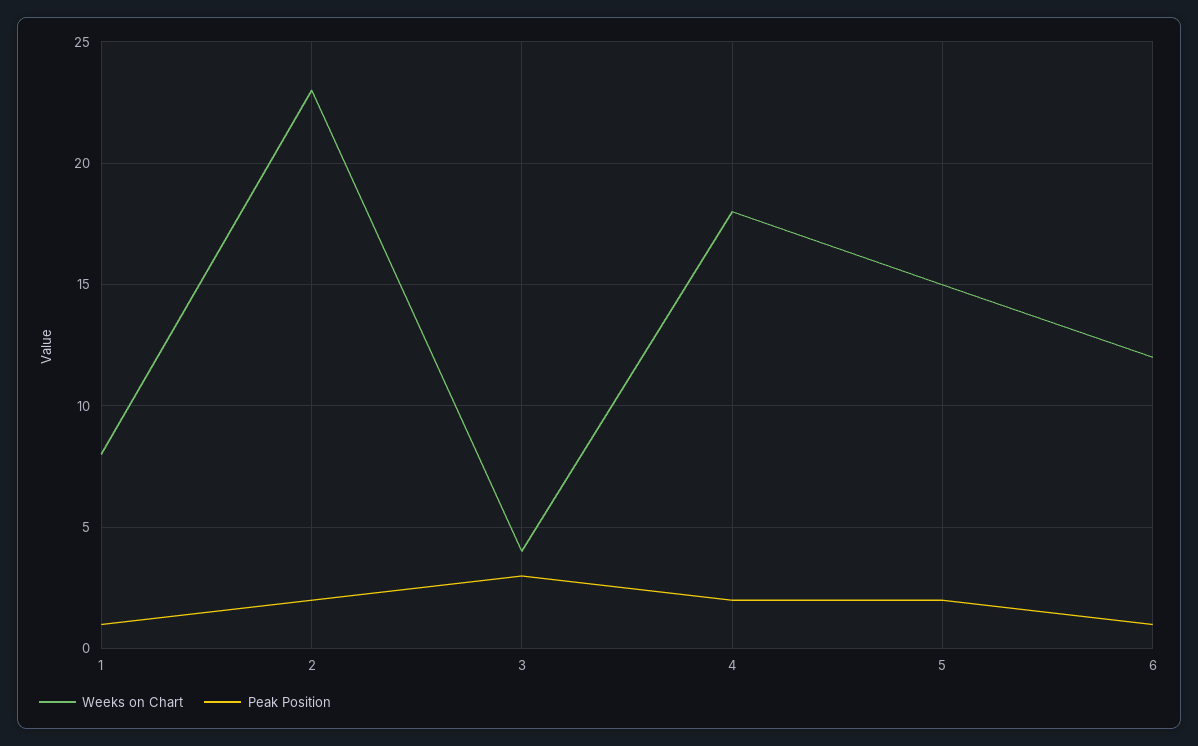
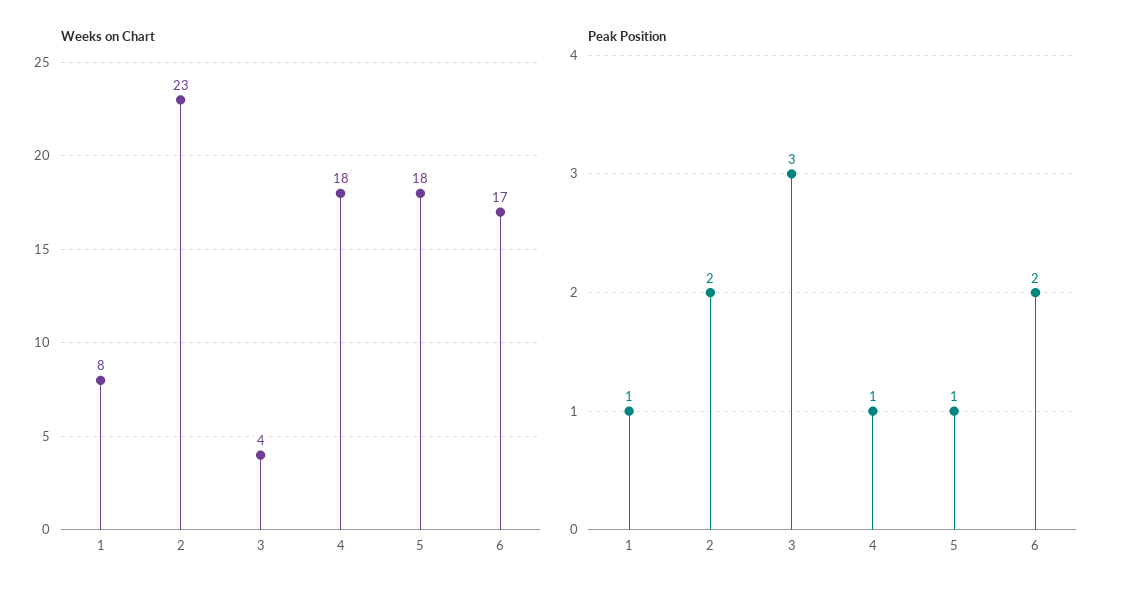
Peak Position, 4: 2 -> 1
Weeks on Chart, 5: 15 -> 18
Peak Position, 5: 2 -> 1
Weeks on Chart, 6: 12 -> 17
Peak Position, 6: 1 -> 2

